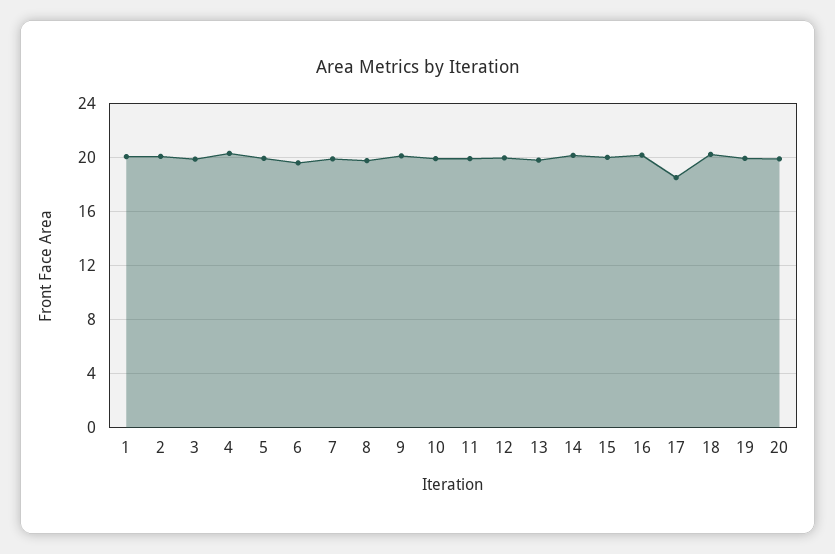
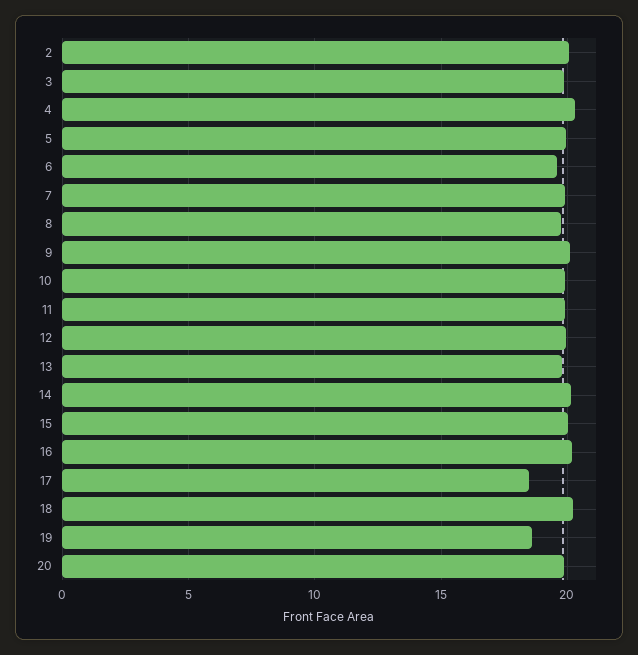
1: 20 -> none
19: 20 -> 18.5

